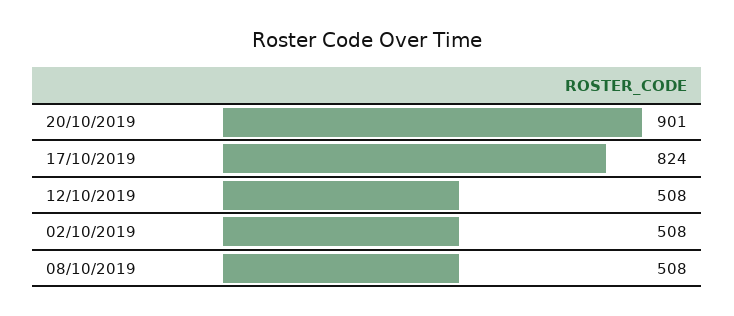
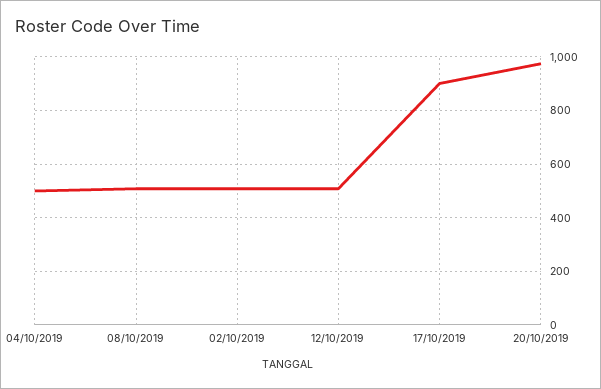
20/10/2019: 901 -> 975
17/10/2019: 824 -> 900
04/10/2019: none -> 500

